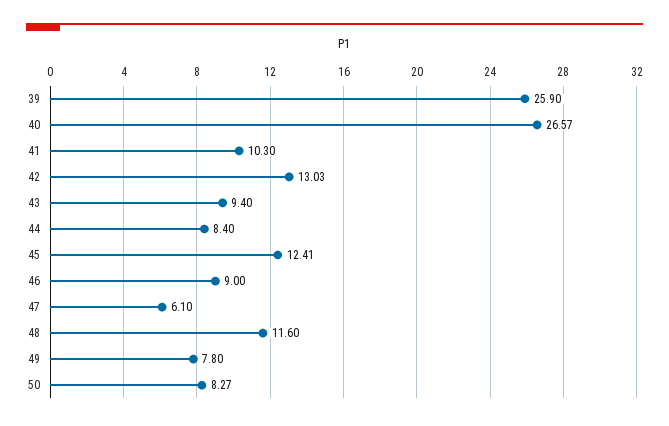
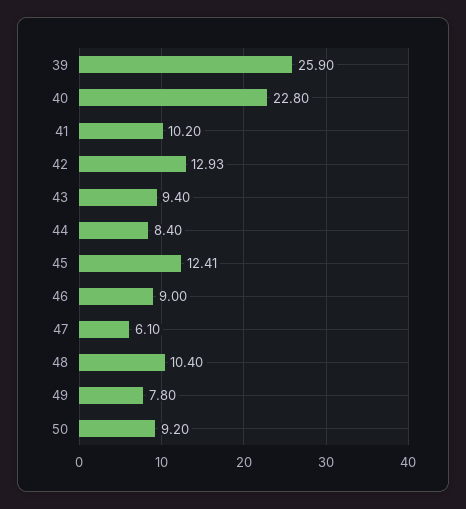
40: 26.57 -> 22.8
41: 10.3 -> 10.2
42: 13.03 -> 12.93
48: 11.6 -> 10.4
50: 8.27 -> 9.2

